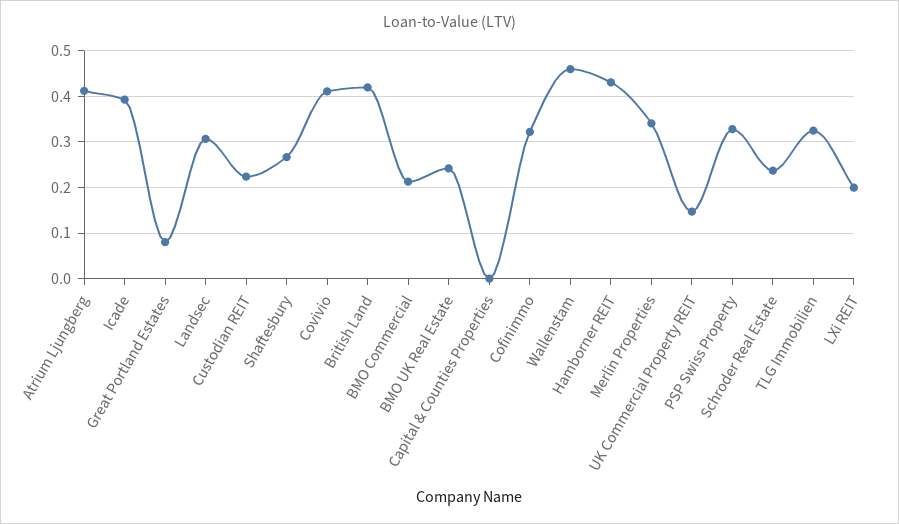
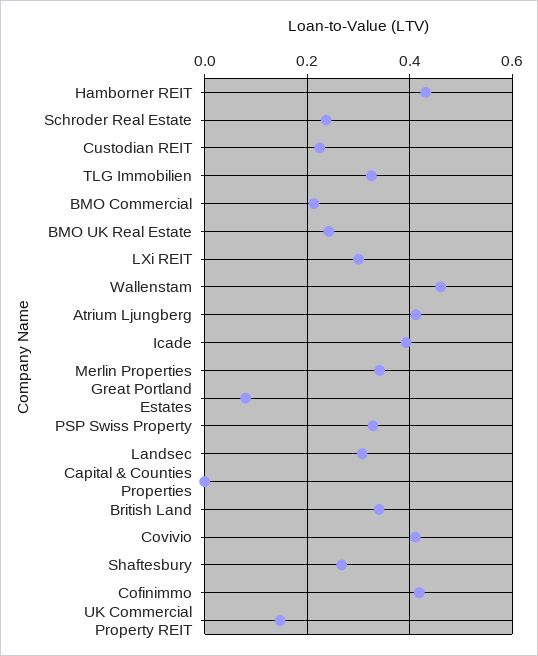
British Land: 0.42 -> 0.34
Cofinimmo: 0.32 -> 0.42
LXi REIT: 0.2 -> 0.3

